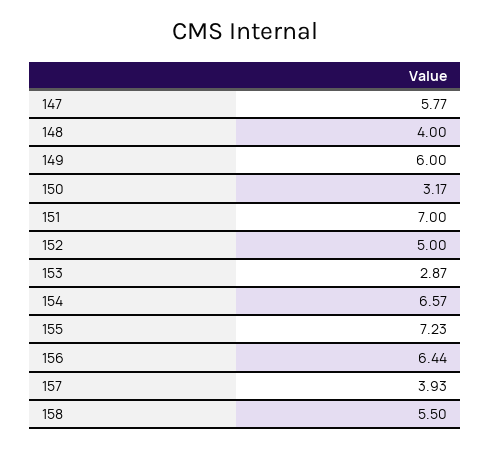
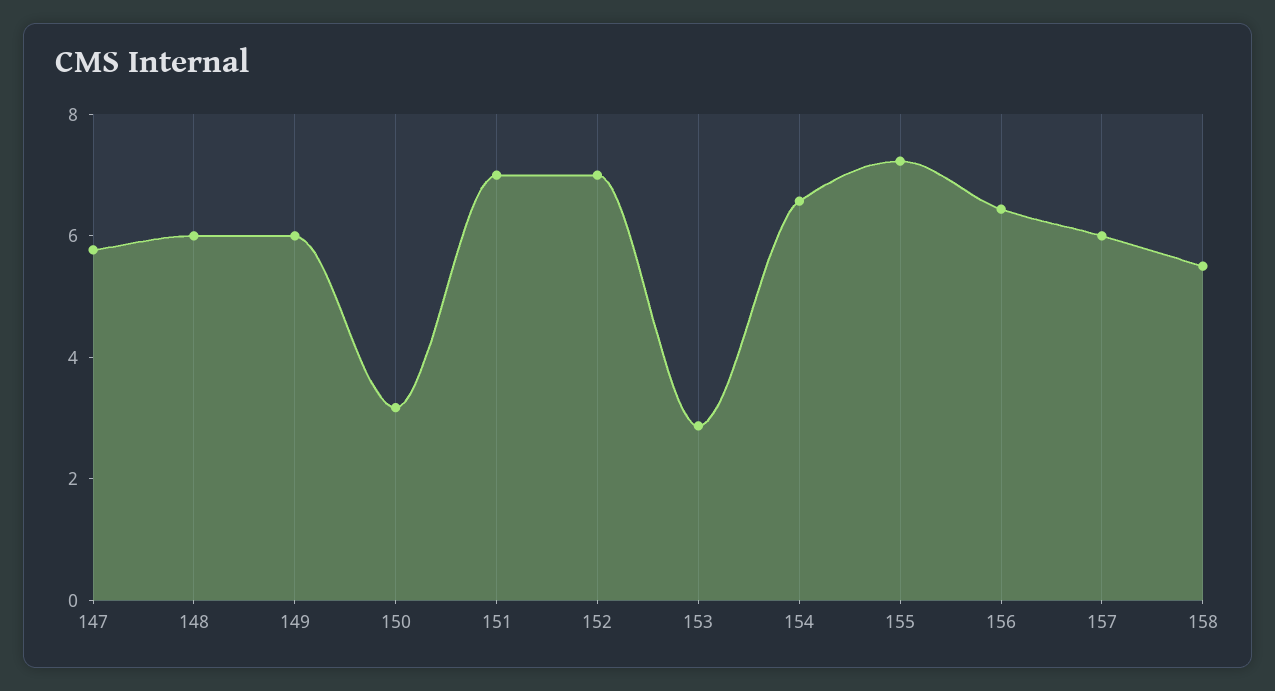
148: 4 -> 6
152: 5 -> 7
157: 3.93 -> 6

